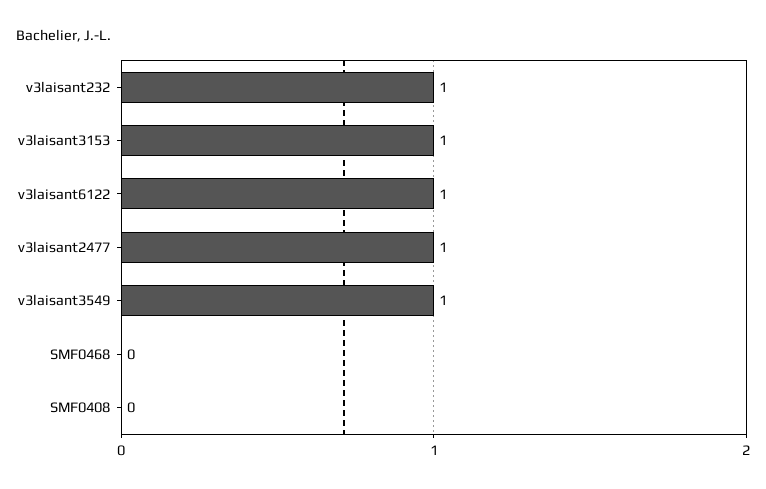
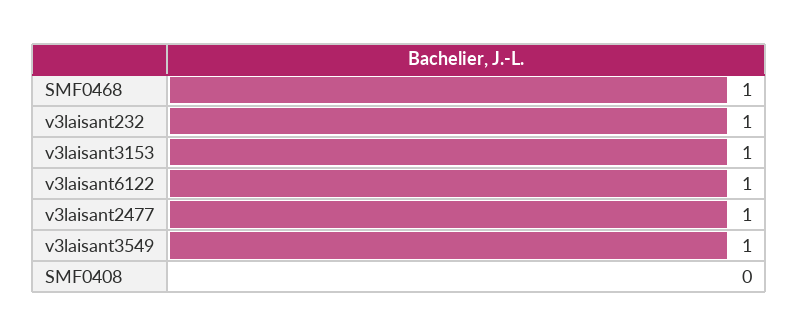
SMF0468: 0 -> 1

